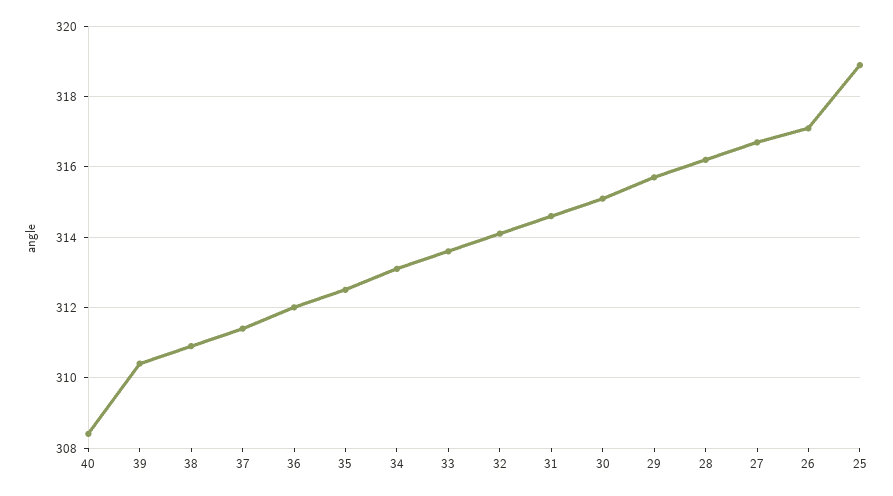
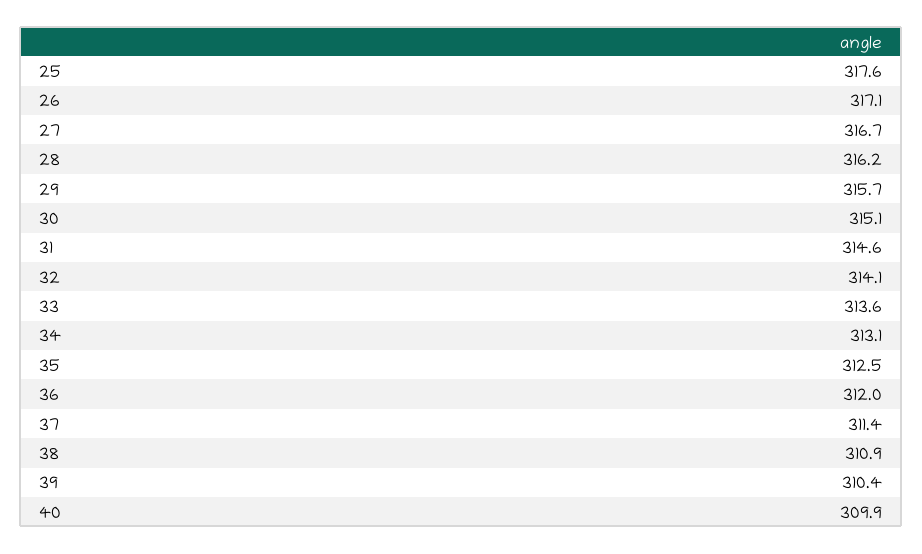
40: 308.5 -> 309.9
25: 319 -> 317.6

